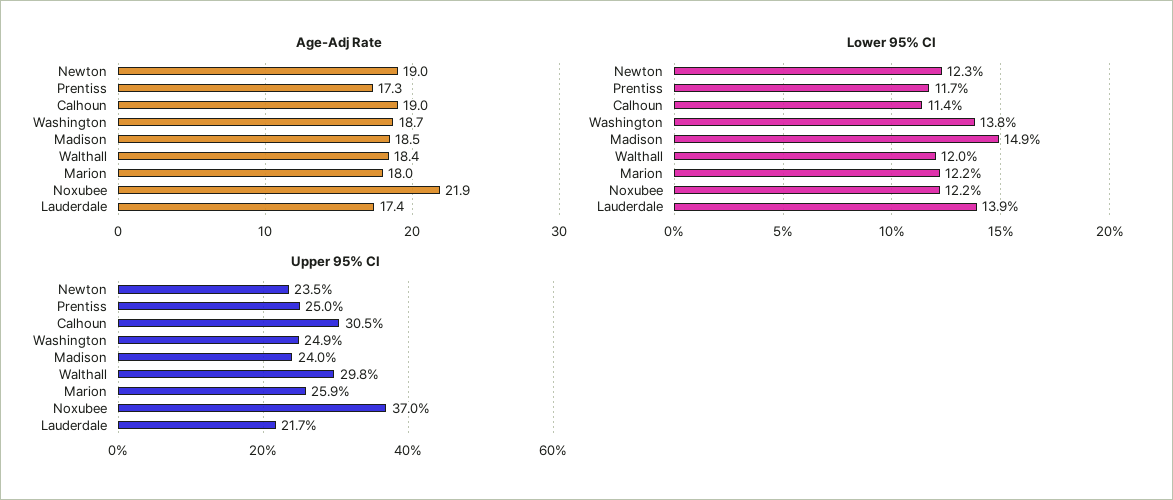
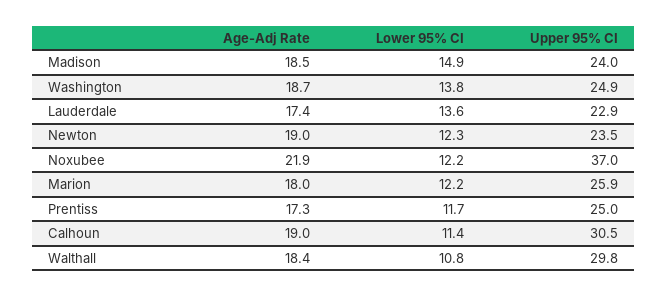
Lower 95% CI, Walthall: 12 -> 10.8
Lower 95% CI, Lauderdale: 13.9 -> 13.6
Upper 95% CI, Lauderdale: 21.7 -> 22.9

